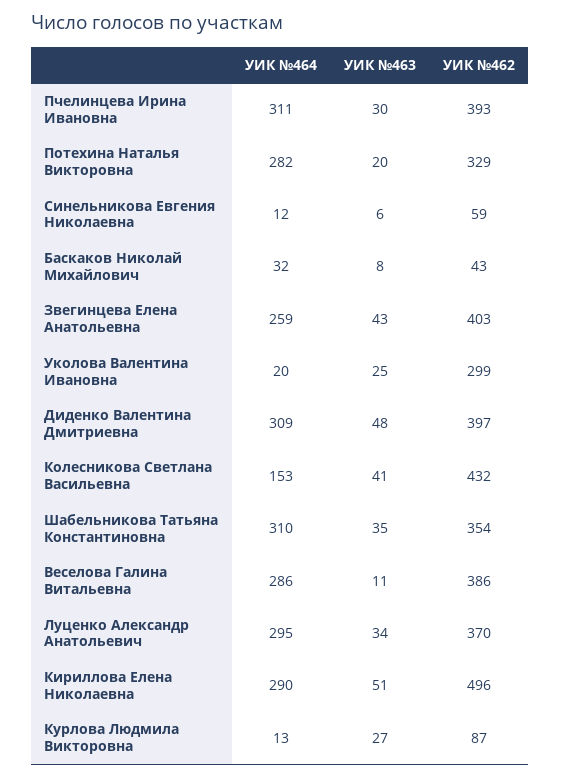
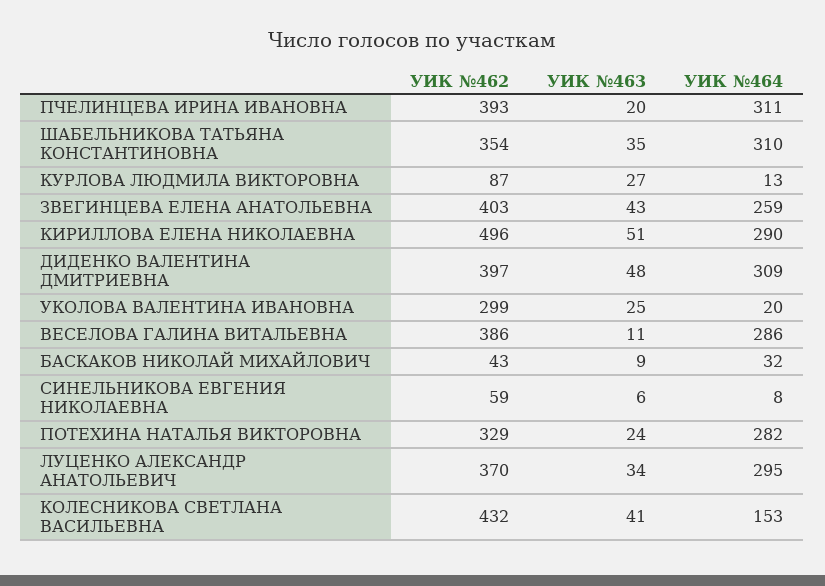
УИК №463, Пчелинцева Ирина Ивановна: 30 -> 20
УИК №463, Потехина Наталья Викторовна: 20 -> 24
УИК №464, Синельникова Евгения Николаевна: 12 -> 8
УИК №463, Баскаков Николай Михайлович: 8 -> 9

